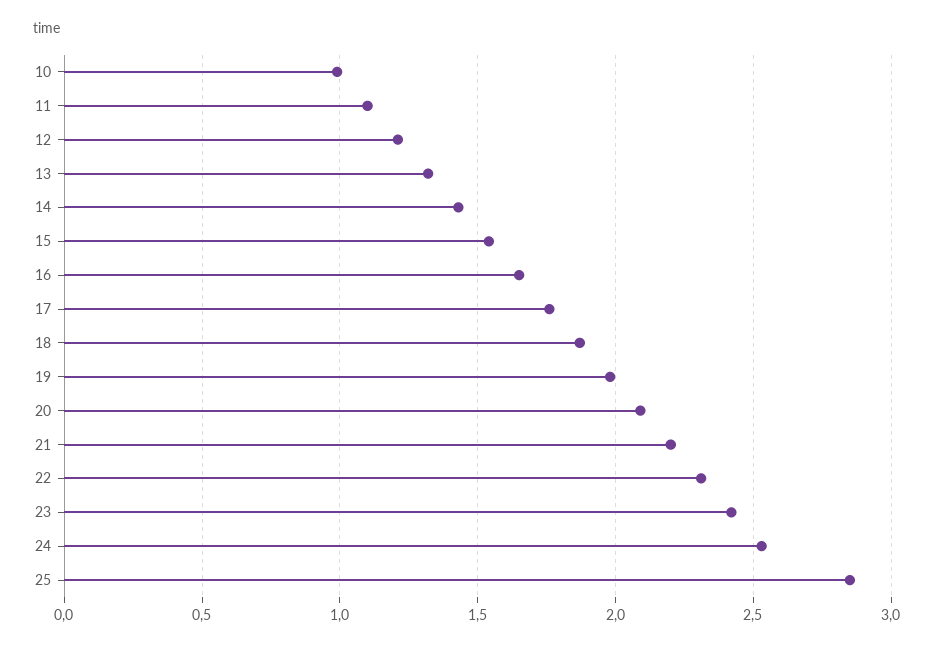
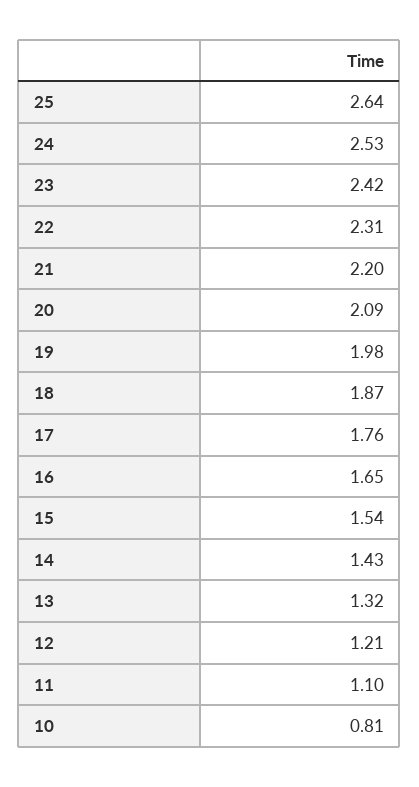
10: 1 -> 0.81
25: 2.85 -> 2.64

